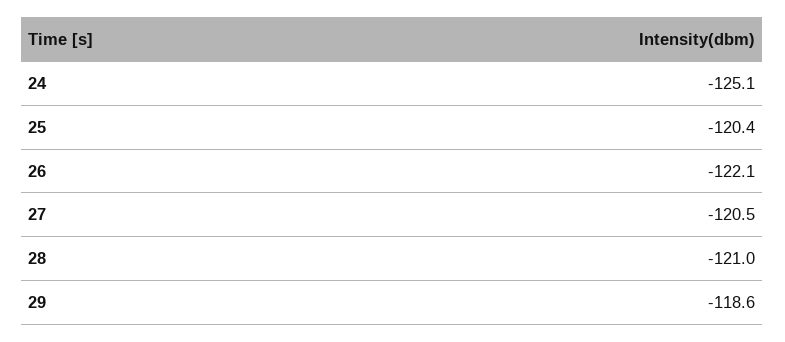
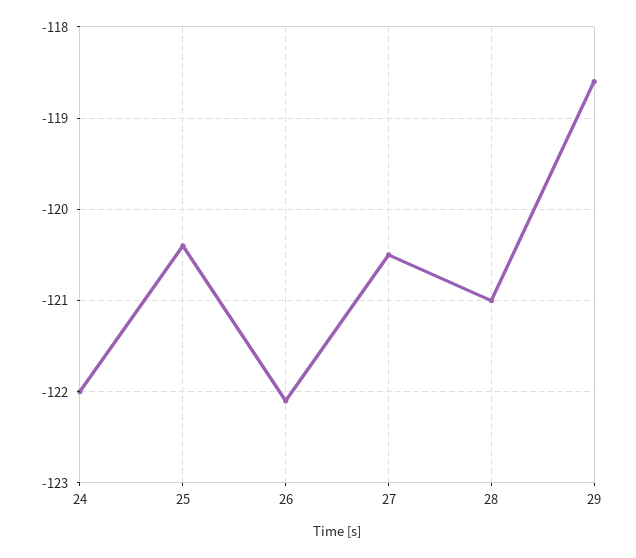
24: -125.1 -> -122

